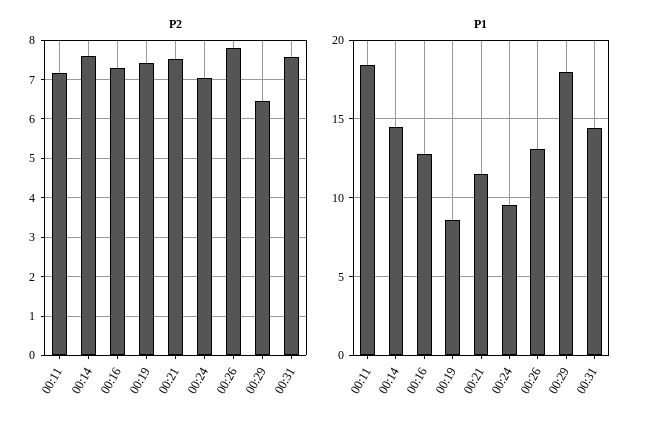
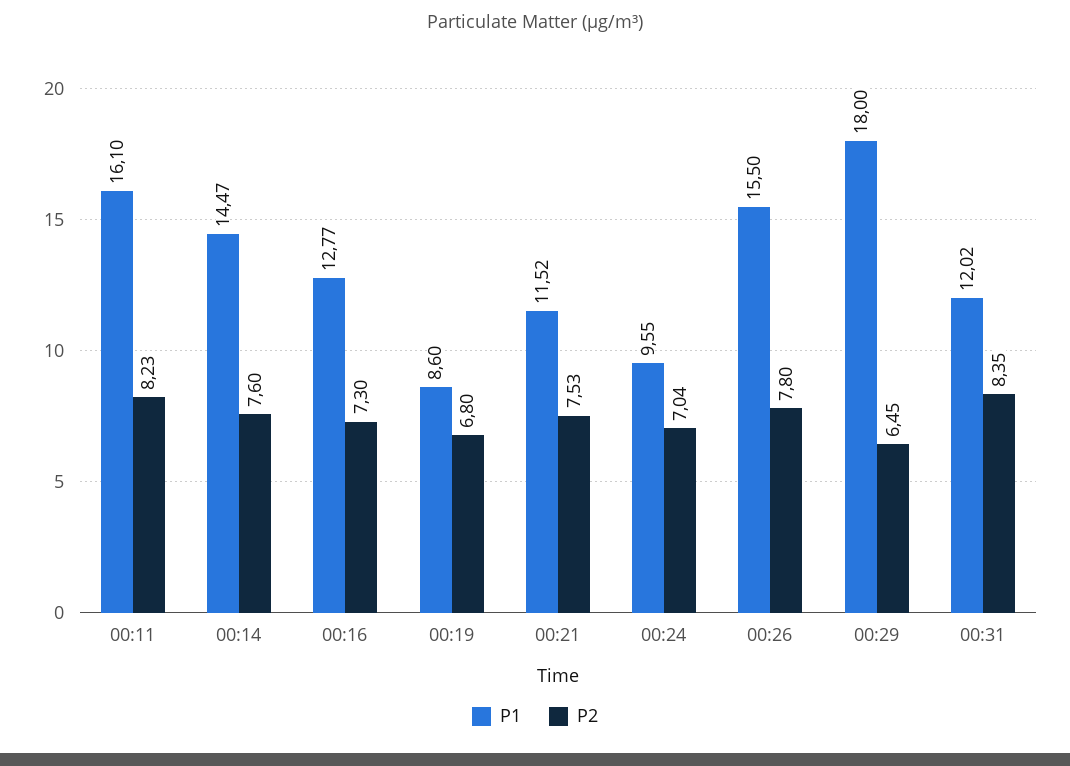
P2, 00:11: 7.2 -> 8.23
P2, 00:19: 7.4 -> 6.8
P2, 00:31: 7.6 -> 8.35
P1, 00:11: 18.5 -> 16.1
P1, 00:26: 13 -> 15.5
P1, 00:31: 14.5 -> 12.02

